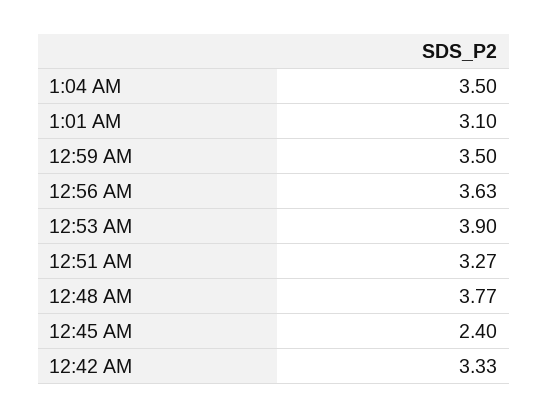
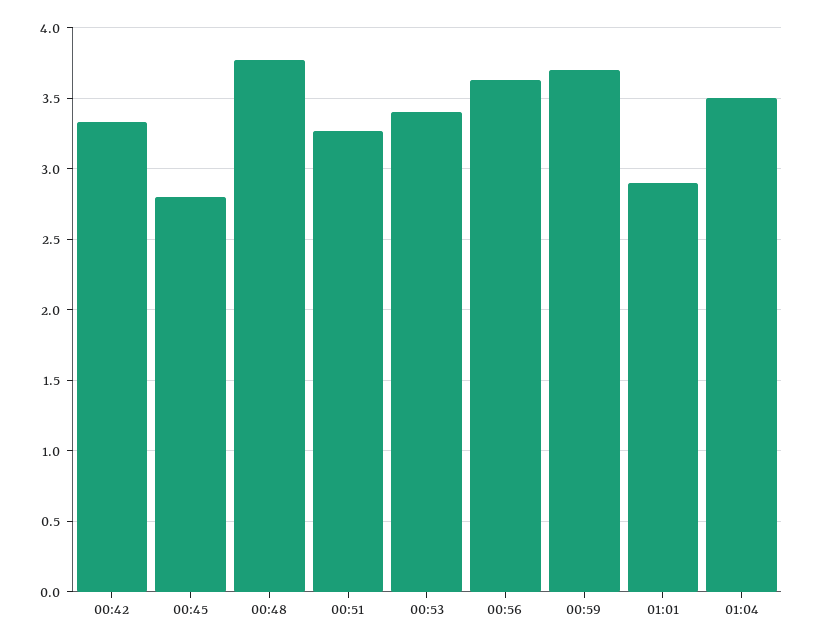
1:01 AM: 3.1 -> 2.9
12:59 AM: 3.5 -> 3.7
12:53 AM: 3.9 -> 3.4
12:45 AM: 2.4 -> 2.8

